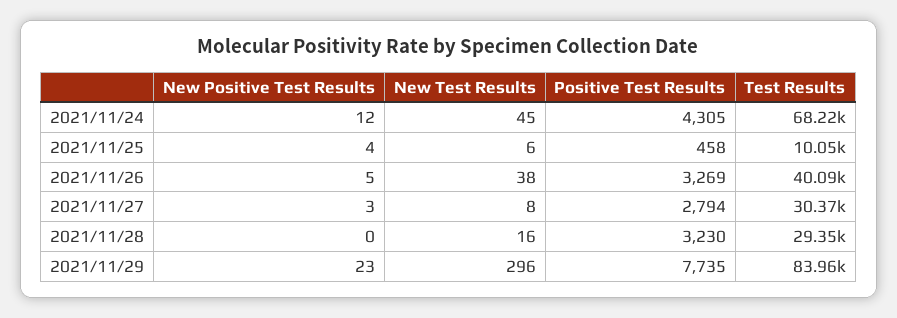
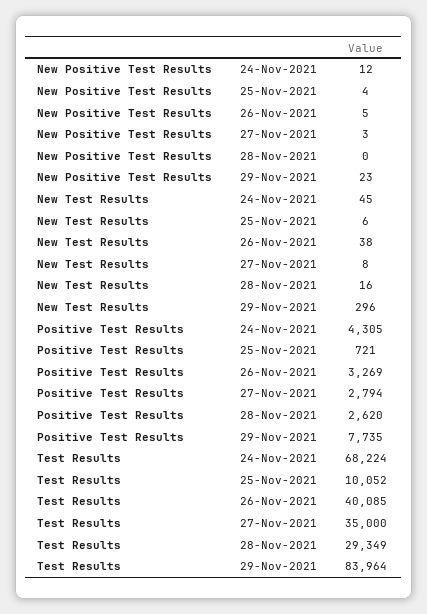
Positive Test Results, 2021/11/25: 458 -> 721
Test Results, 2021/11/27: 30370 -> 35000
Positive Test Results, 2021/11/28: 3230 -> 2620

